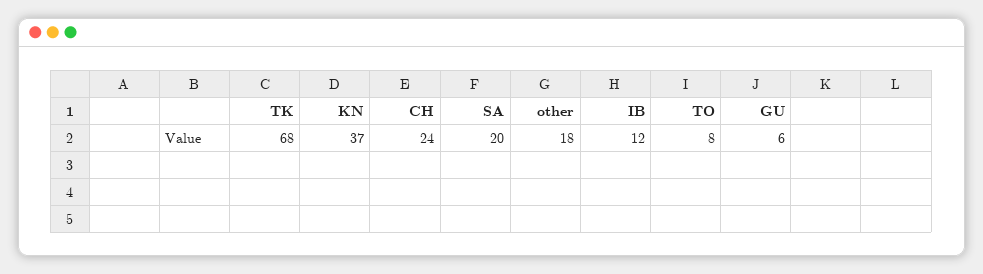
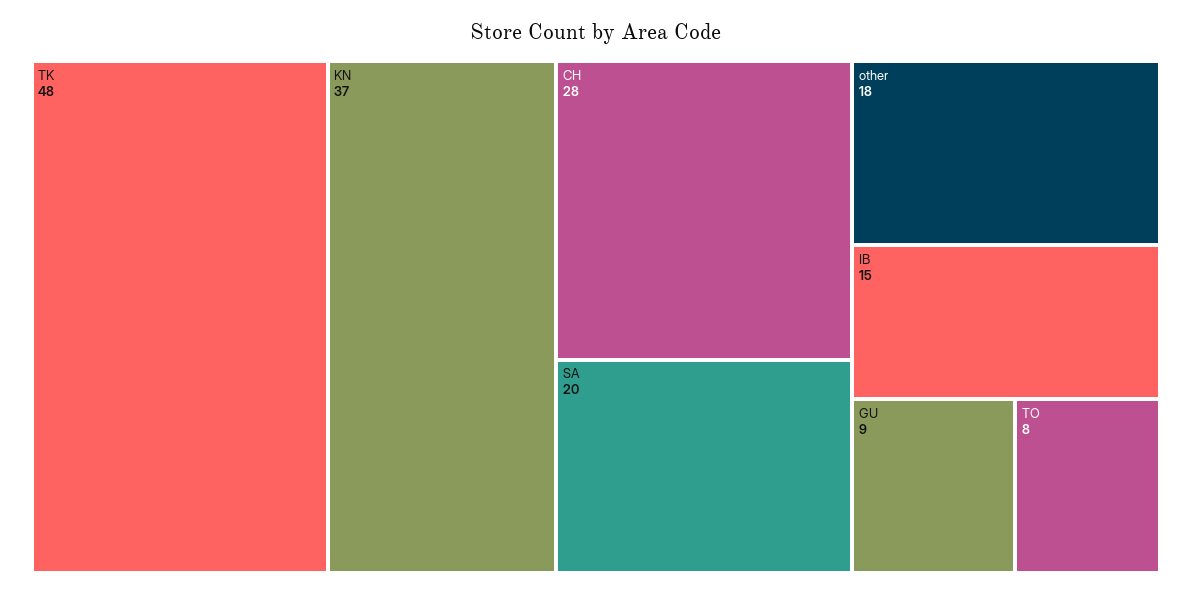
TK: 68 -> 48
CH: 24 -> 28
IB: 12 -> 15
GU: 6 -> 9

